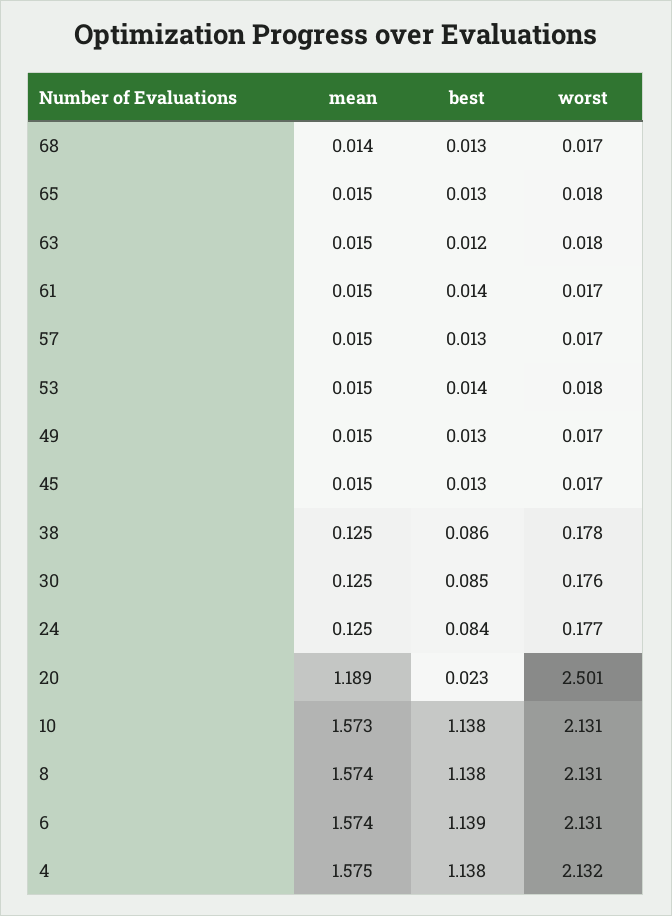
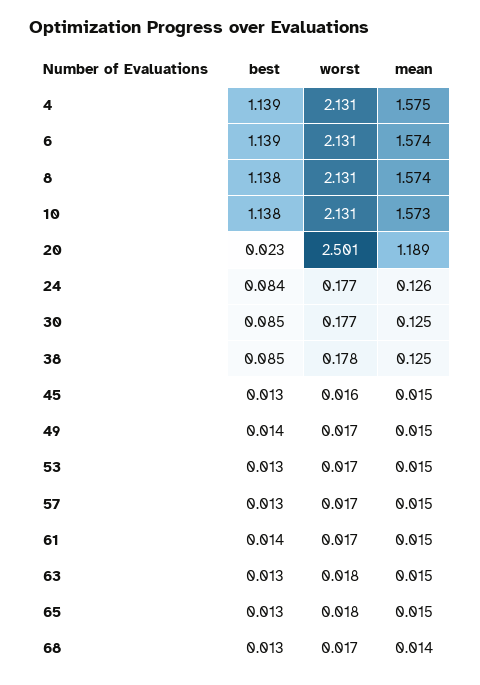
best, 63: 0.012 -> 0.013
best, 53: 0.014 -> 0.013
worst, 53: 0.018 -> 0.017
best, 49: 0.013 -> 0.014
worst, 45: 0.017 -> 0.016
best, 38: 0.086 -> 0.085
worst, 30: 0.176 -> 0.177
mean, 24: 0.125 -> 0.126
best, 4: 1.138 -> 1.139
worst, 4: 2.132 -> 2.131

